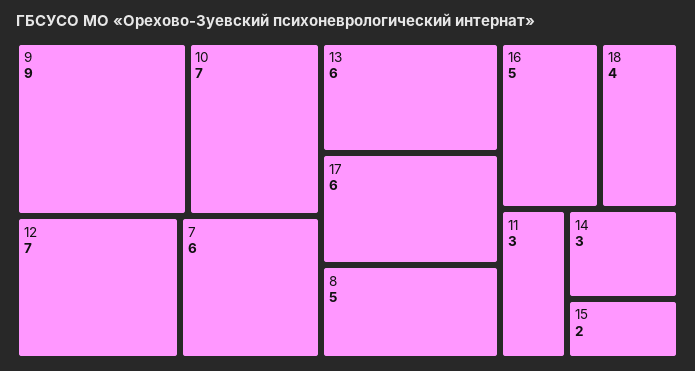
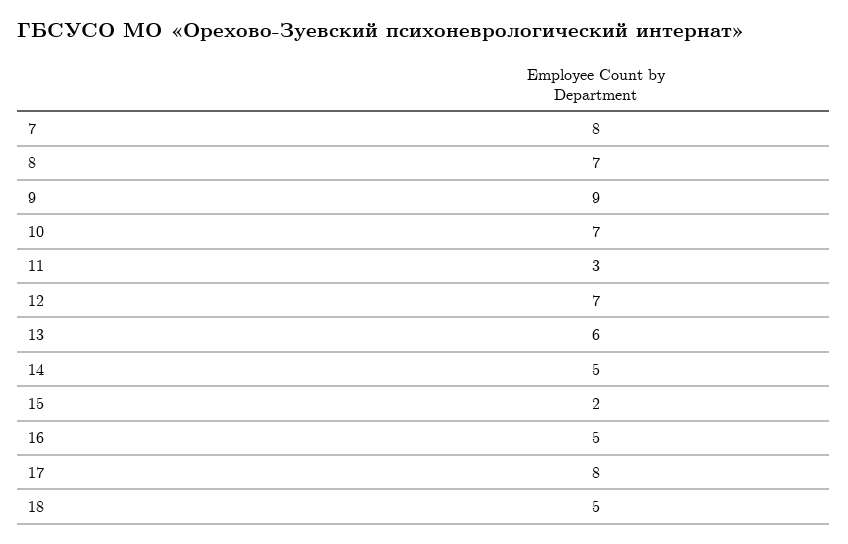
7: 6 -> 8
17: 6 -> 8
8: 5 -> 7
18: 4 -> 5
14: 3 -> 5

